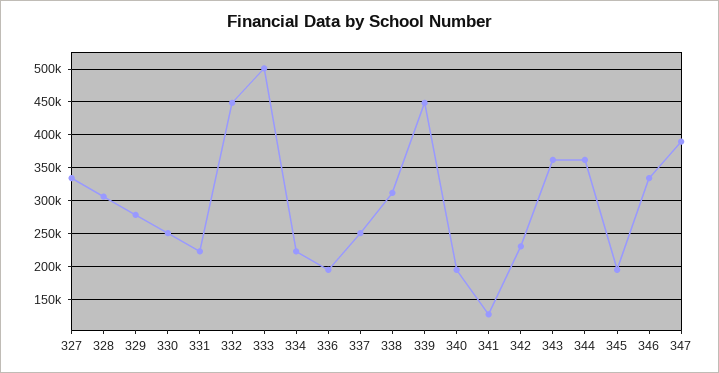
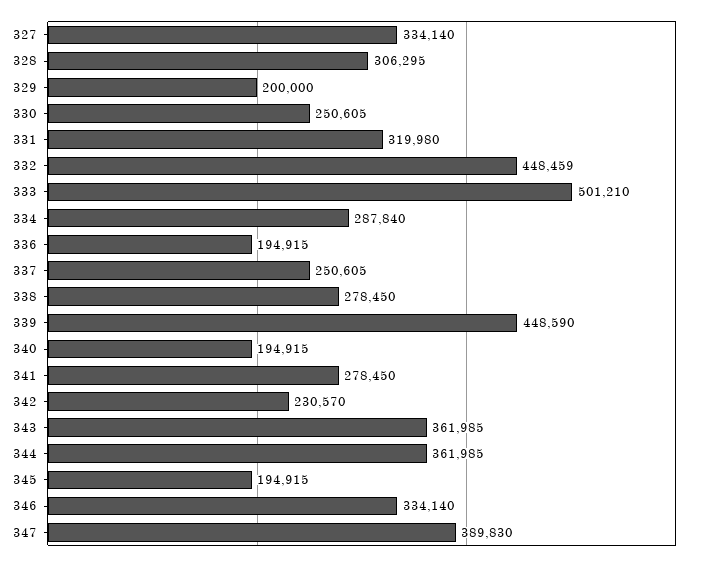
329: 280000 -> 200000
331: 220000 -> 319980
334: 220000 -> 287840
338: 310000 -> 278450
341: 130000 -> 278450

